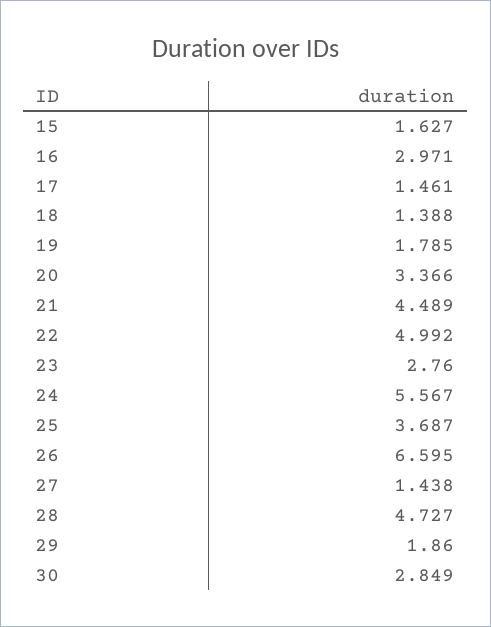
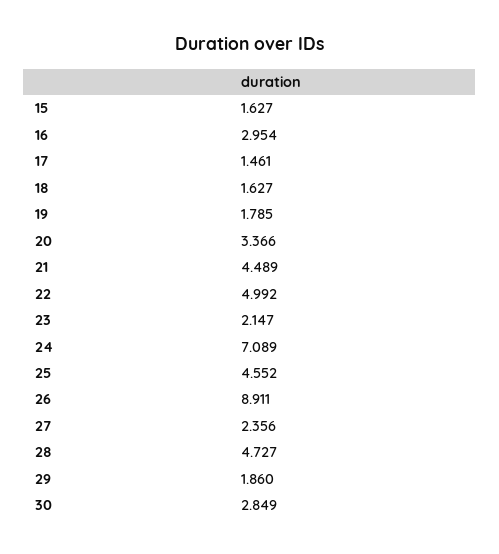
16: 2.971 -> 2.954
18: 1.388 -> 1.627
23: 2.76 -> 2.147
24: 5.567 -> 7.089
25: 3.687 -> 4.552
26: 6.595 -> 8.911
27: 1.438 -> 2.356

